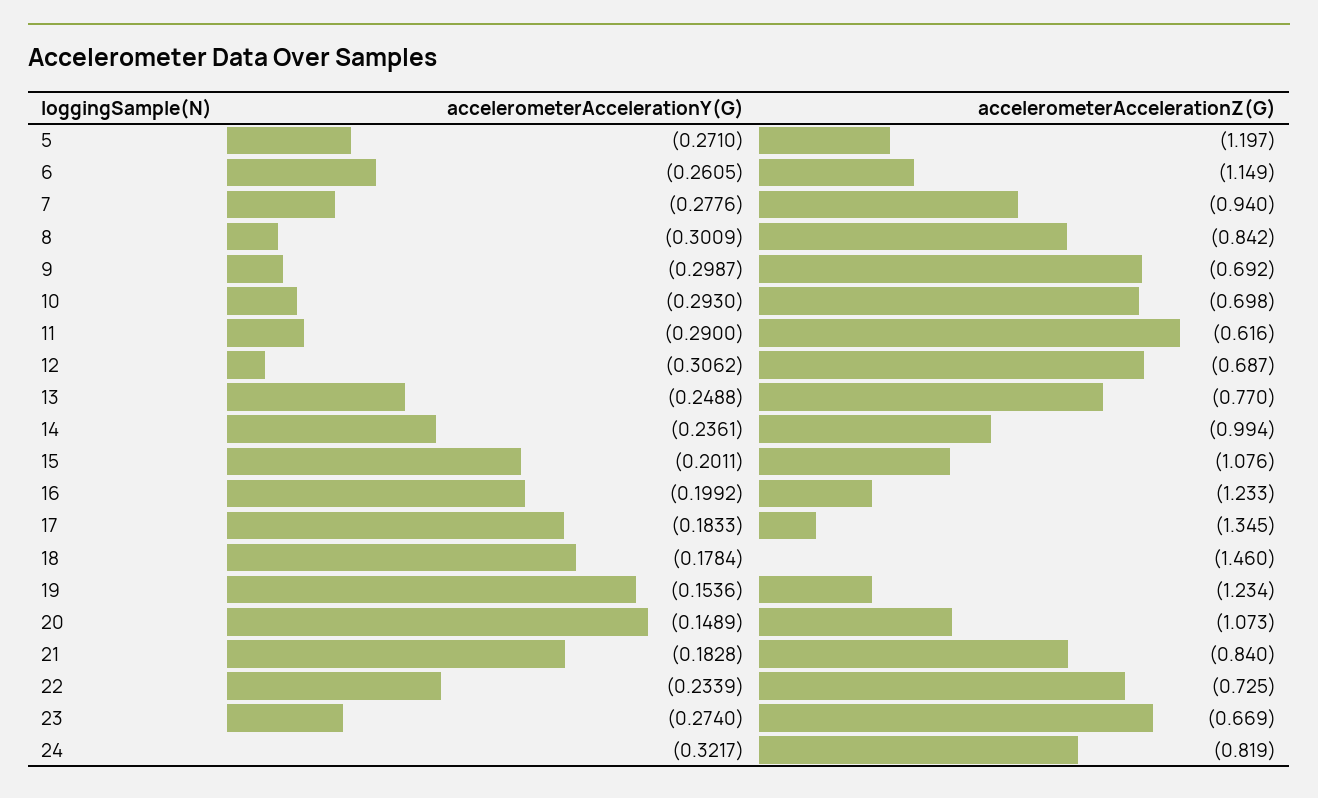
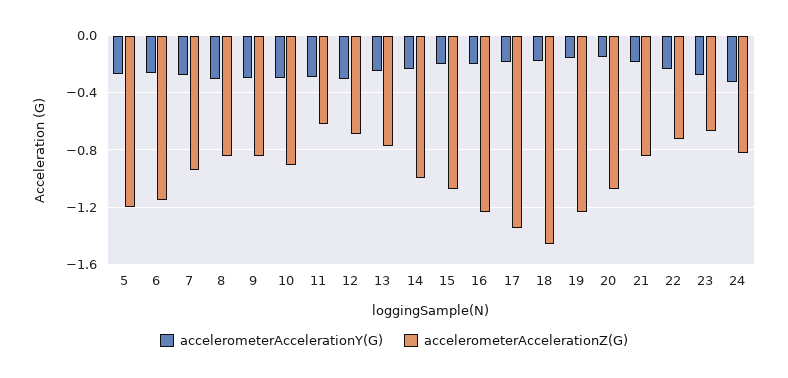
accelerometerAccelerationZ(G), 9: -0.692 -> -0.85
accelerometerAccelerationZ(G), 10: -0.698 -> -0.9

